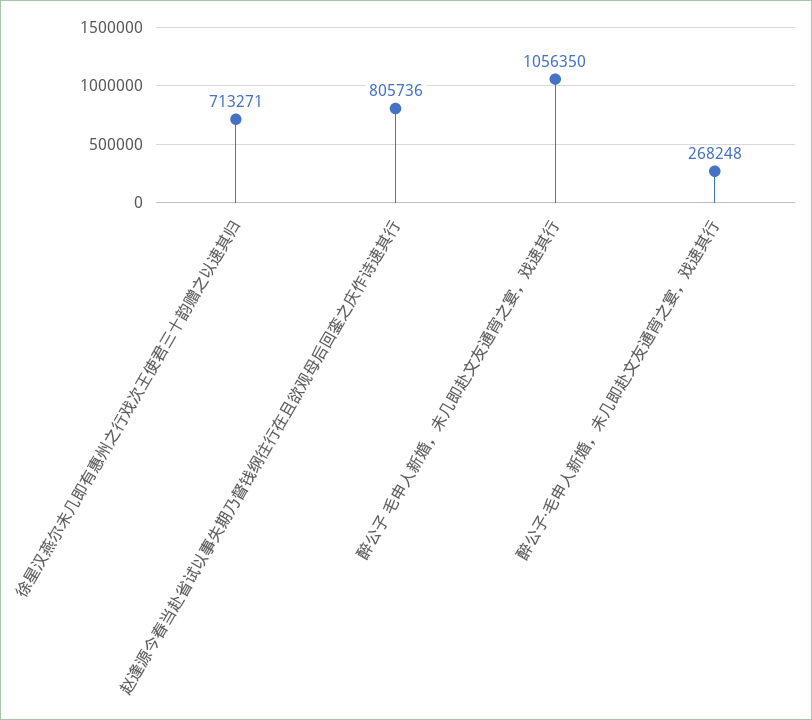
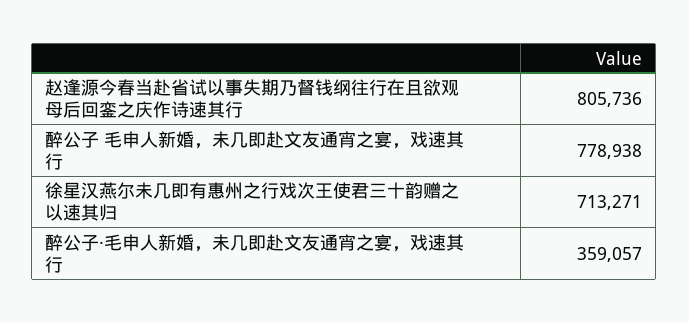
醉公子 毛申人新婚，未几即赴文友通宵之宴，戏速其行: 1056350 -> 778938
醉公子·毛申人新婚，未几即赴文友通宵之宴，戏速其行: 268248 -> 359057

